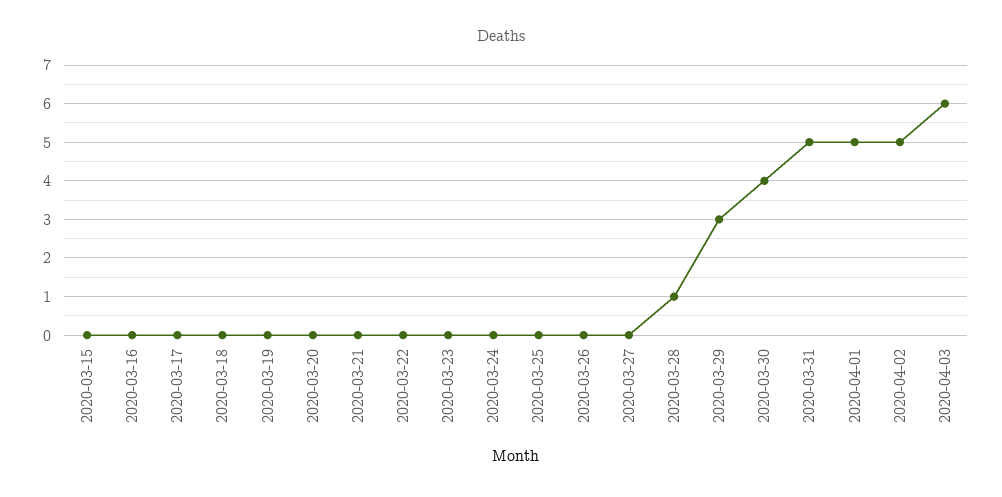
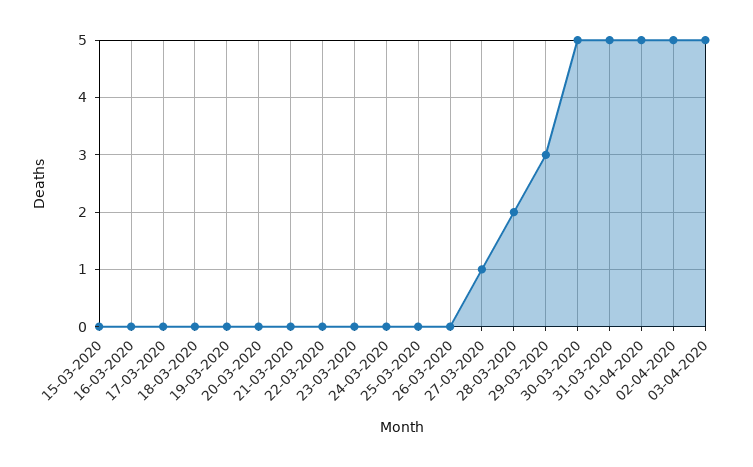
2020-03-27: 0 -> 1
2020-03-28: 1 -> 2
2020-03-30: 4 -> 5
2020-04-03: 6 -> 5

